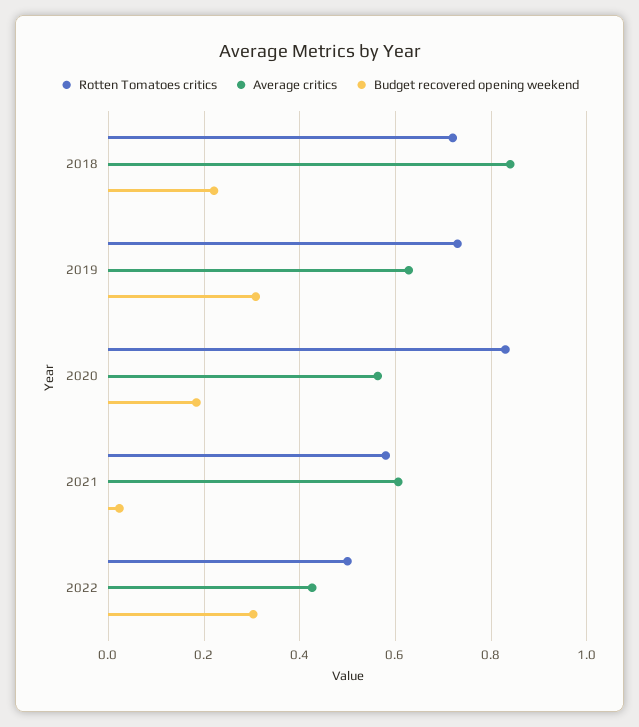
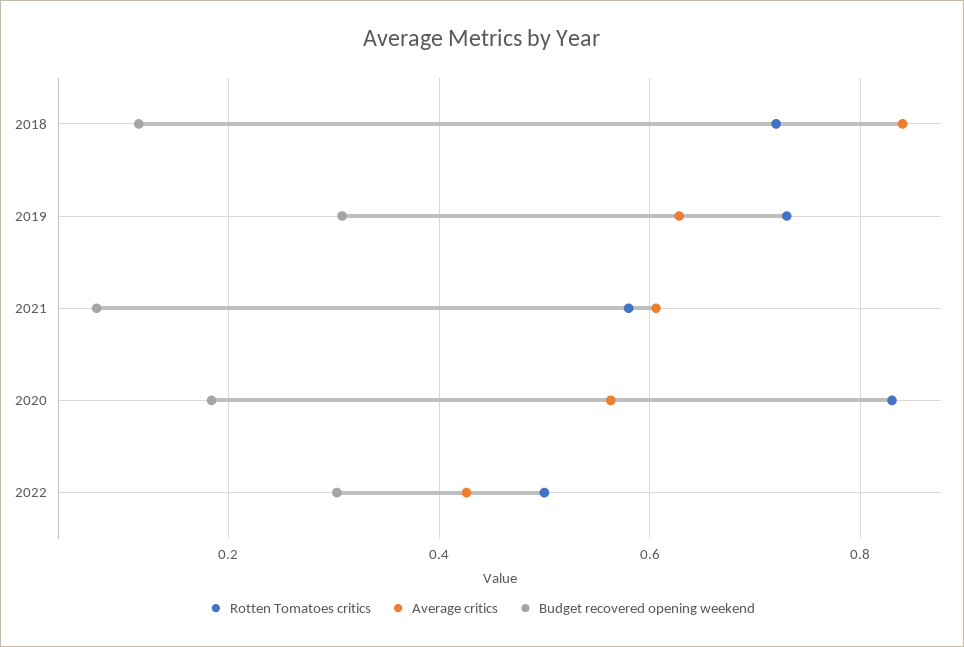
Budget recovered opening weekend, 2018: 0.22 -> 0.12
Budget recovered opening weekend, 2021: 0.02 -> 0.08

